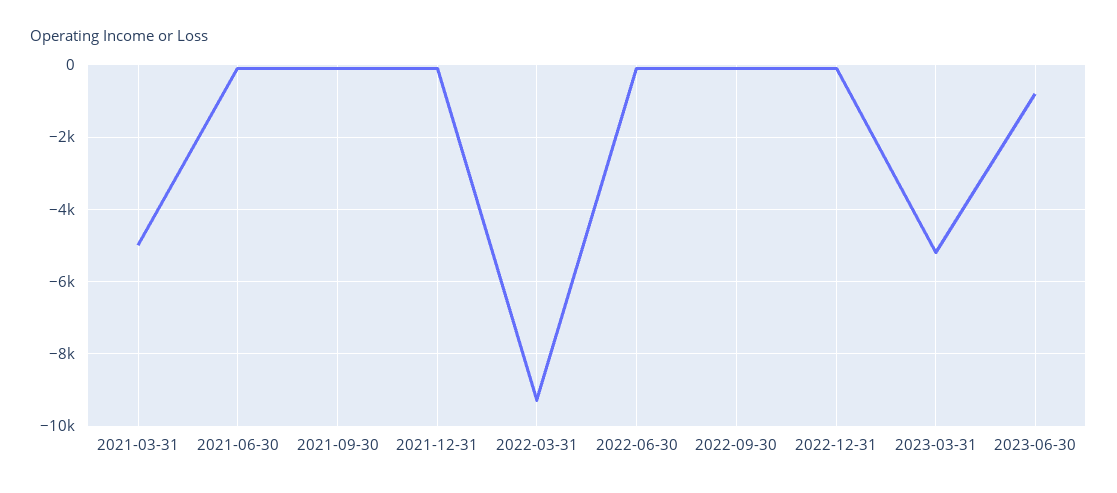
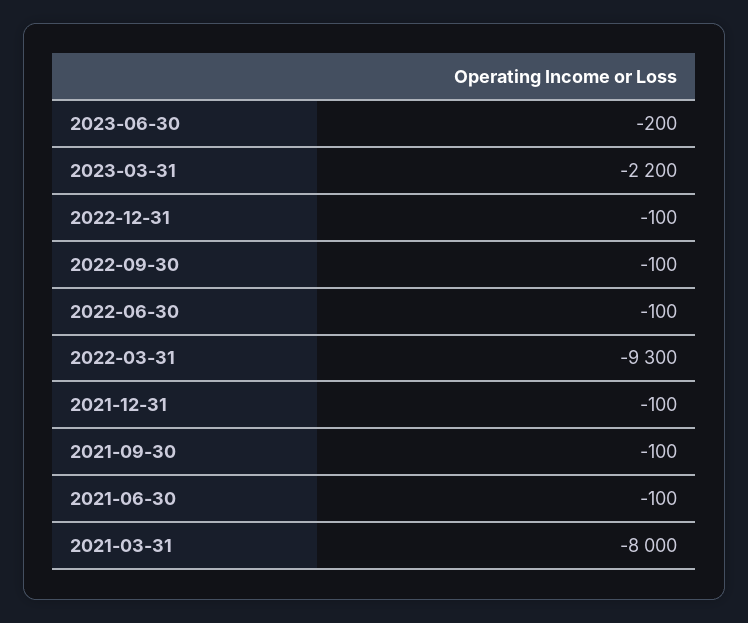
2021-03-31: -5000 -> -8000
2023-03-31: -5200 -> -2200
2023-06-30: -800 -> -200

